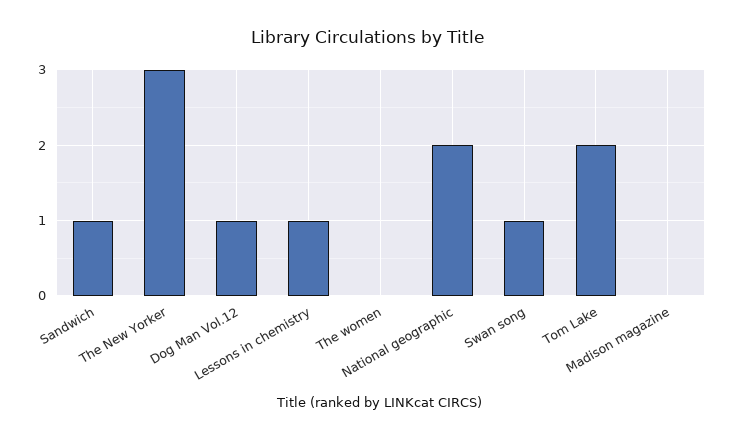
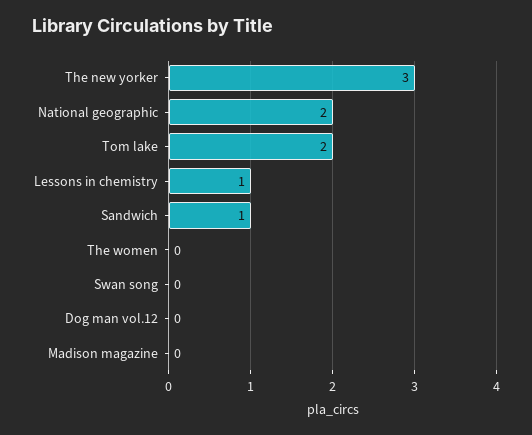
Dog Man Vol.12: 1 -> 0
Swan song: 1 -> 0

